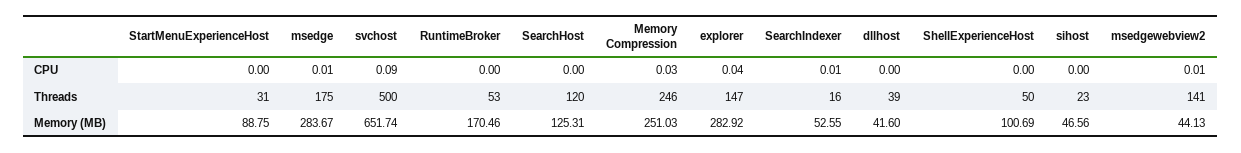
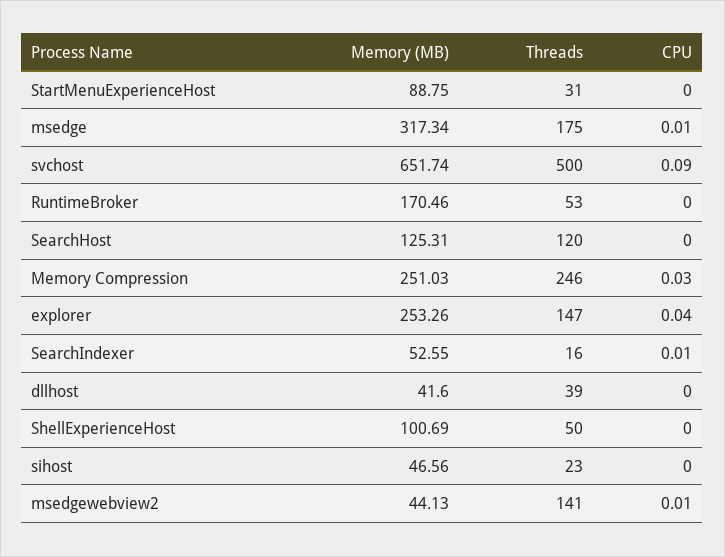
msedge, Memory (MB): 283.67 -> 317.34
explorer, Memory (MB): 282.92 -> 253.26

